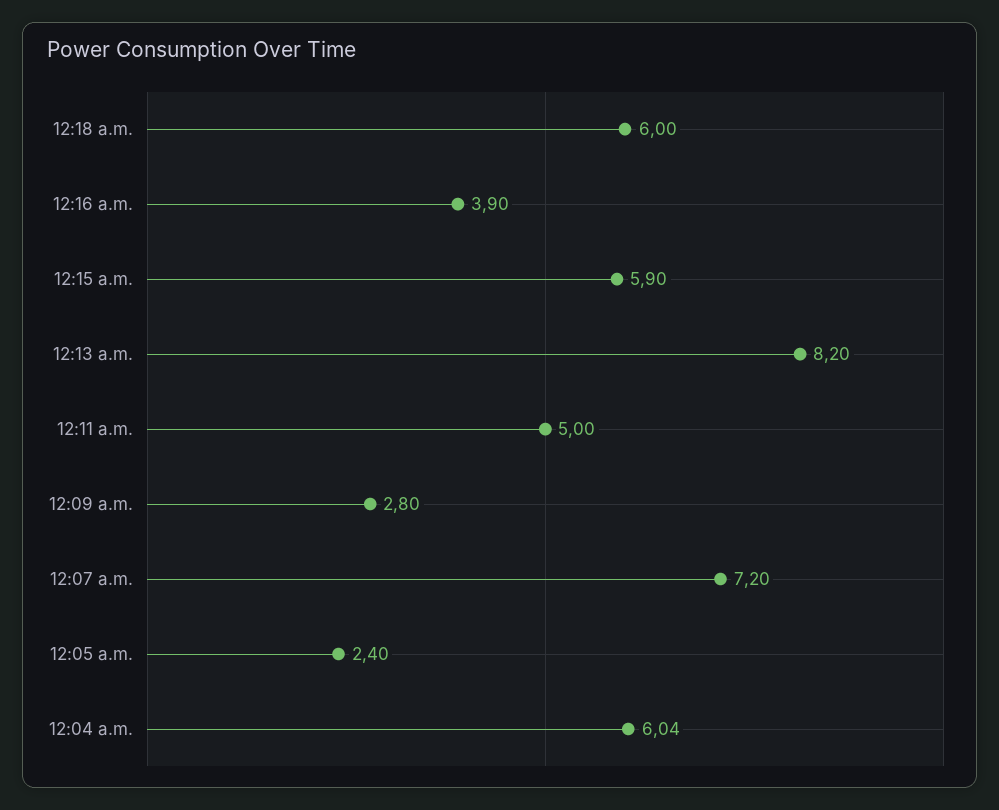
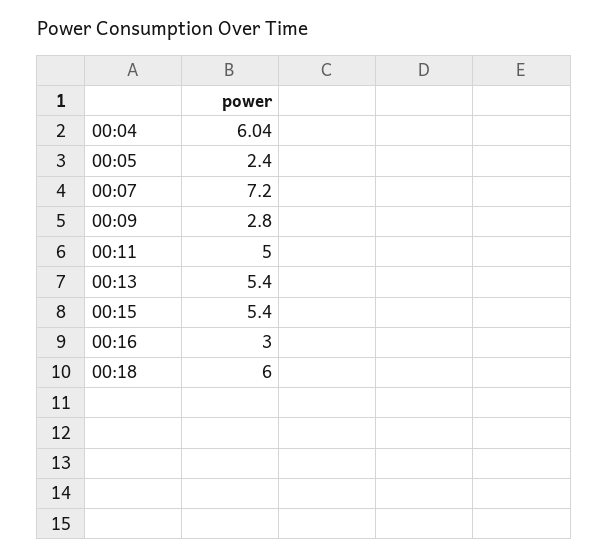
12:16 a.m.: 3.9 -> 3
12:15 a.m.: 5.9 -> 5.4
12:13 a.m.: 8.2 -> 5.4

